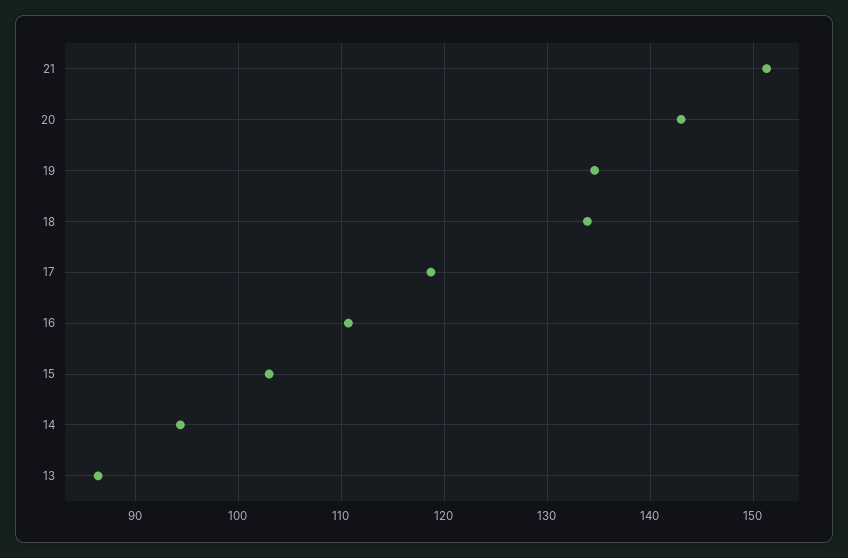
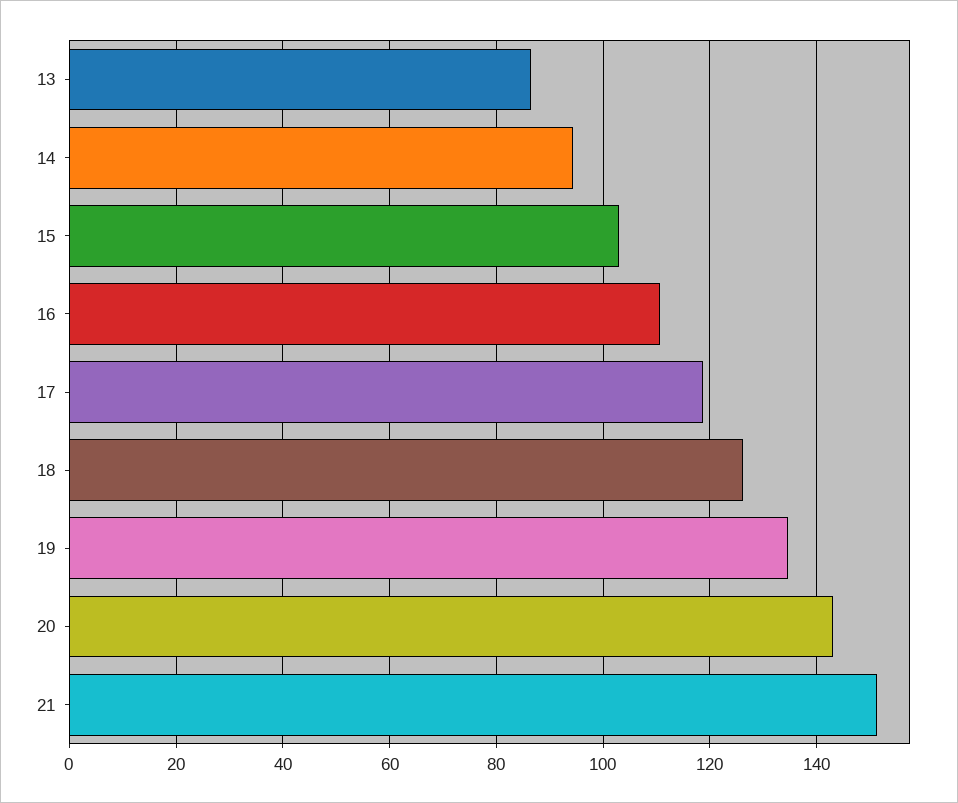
18: 134 -> 126

